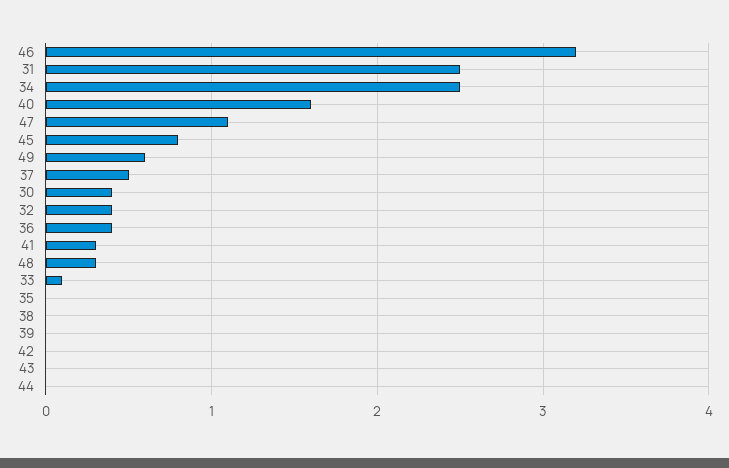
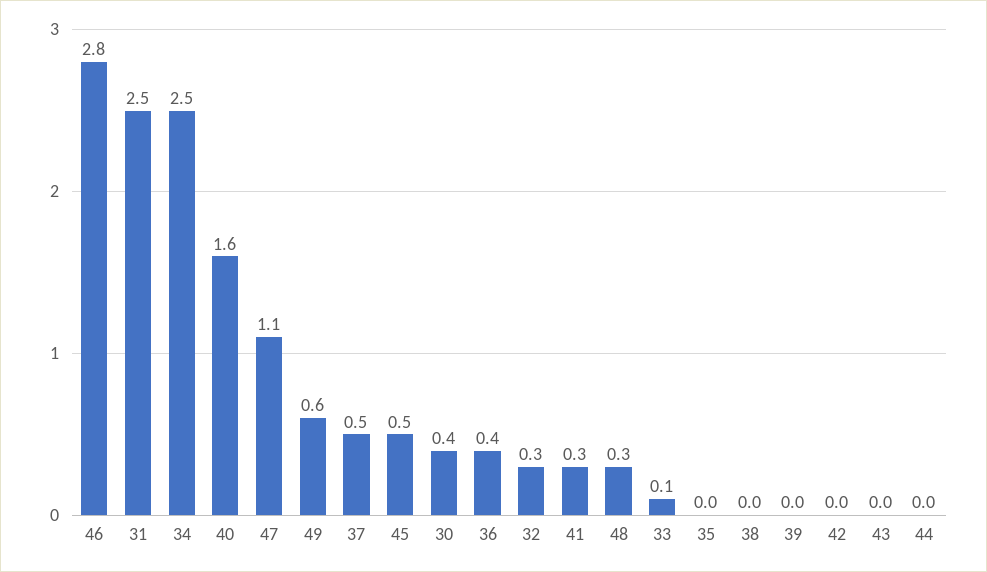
46: 3.2 -> 2.8
45: 0.8 -> 0.5
32: 0.4 -> 0.3

